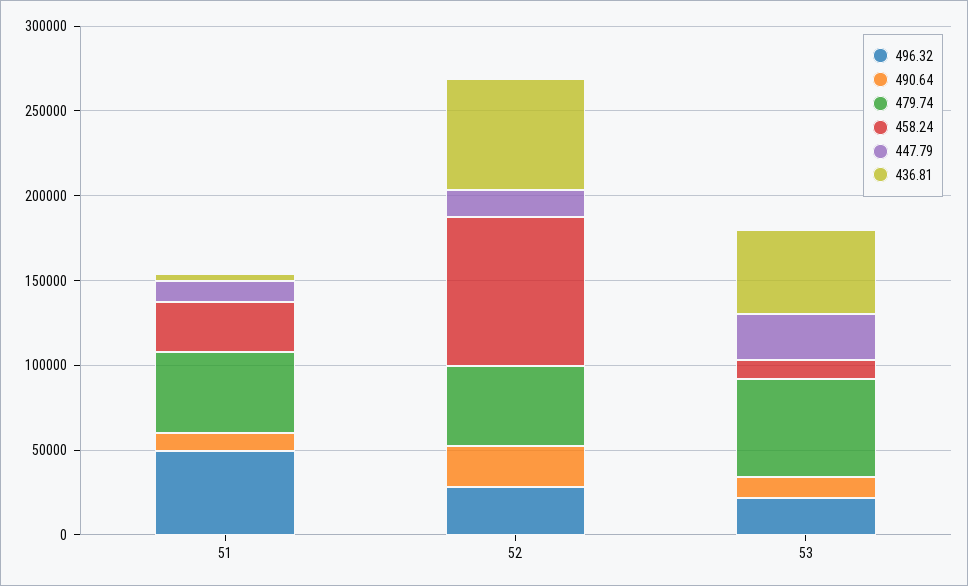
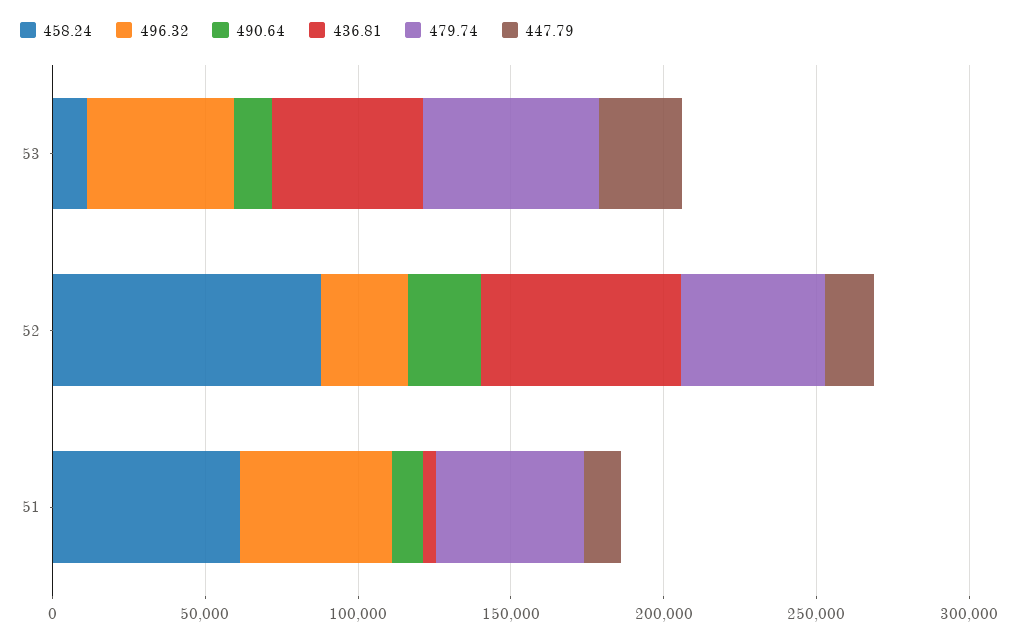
458.24, 51: 30000 -> 60000
496.32, 53: 20000 -> 50000

